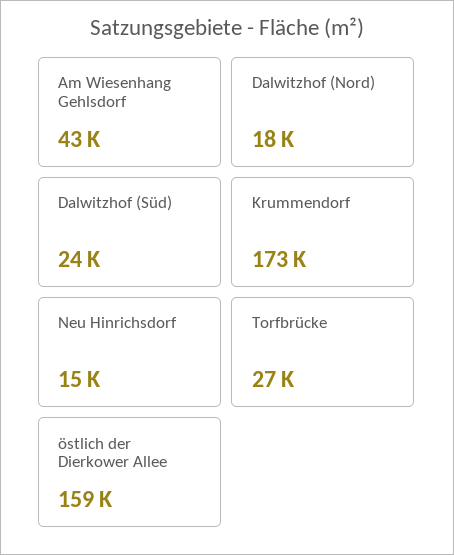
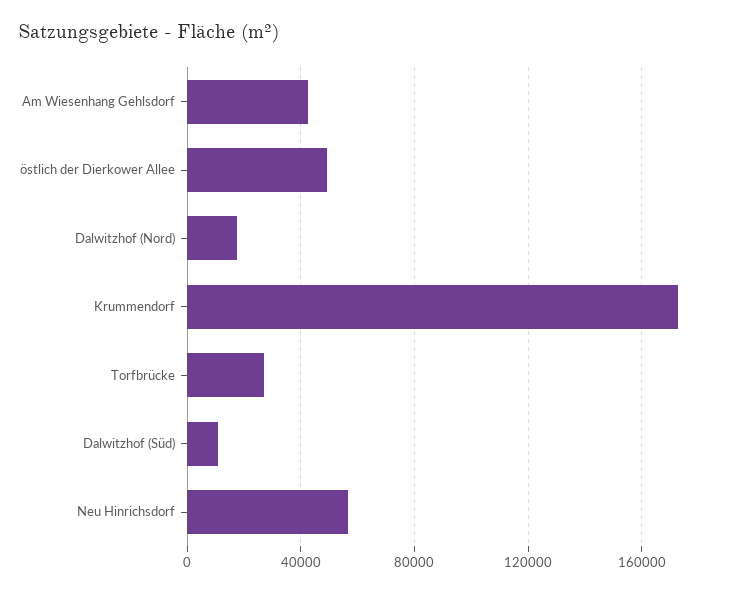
Dalwitzhof (Süd): 24000 -> 10000
Neu Hinrichsdorf: 15000 -> 55000
östlich der Dierkower Allee: 159000 -> 50000

